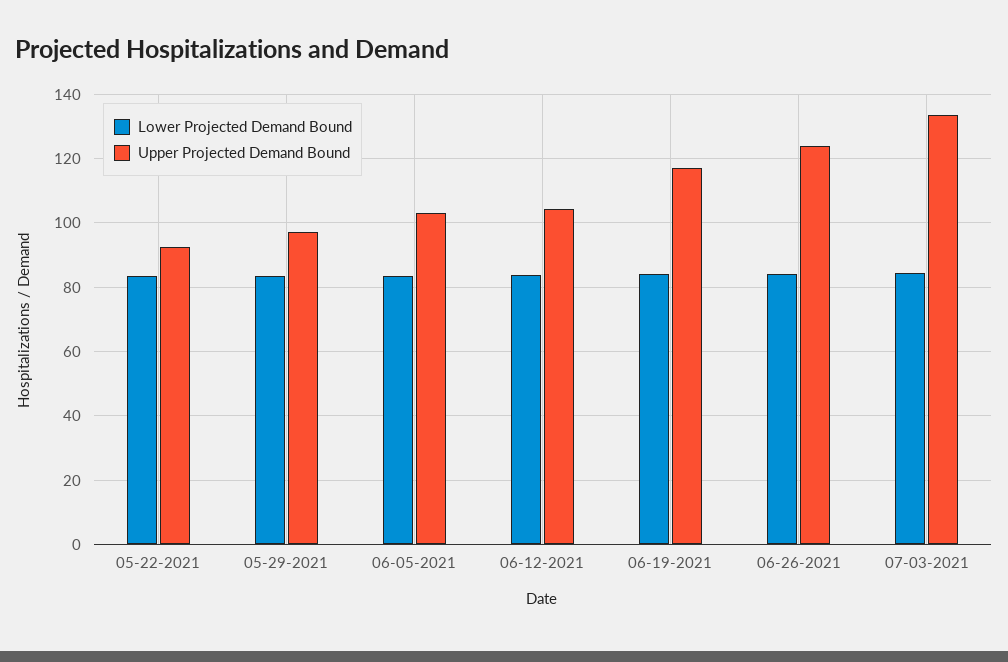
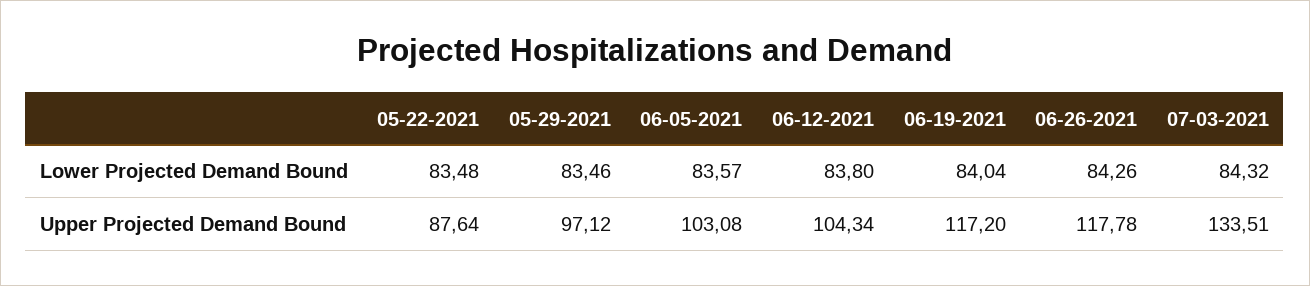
Upper Projected Demand Bound, 05-22-2021: 92 -> 87.64
Upper Projected Demand Bound, 06-26-2021: 124 -> 117.78

